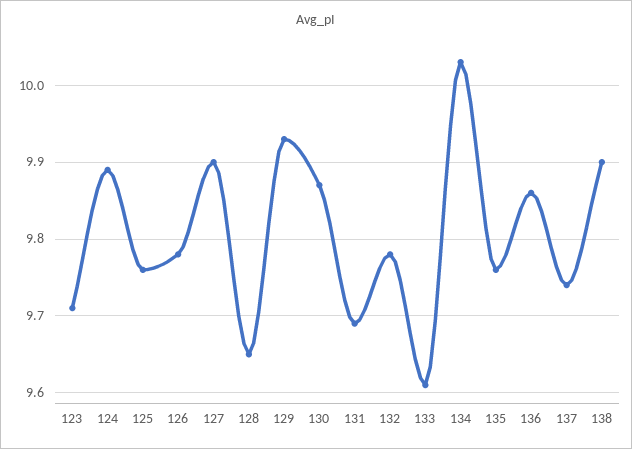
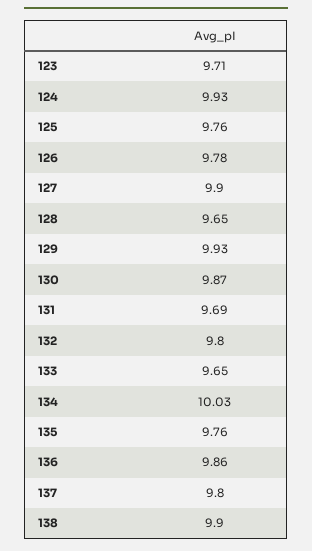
124: 9.89 -> 9.93
132: 9.78 -> 9.8
133: 9.61 -> 9.65
137: 9.74 -> 9.8

